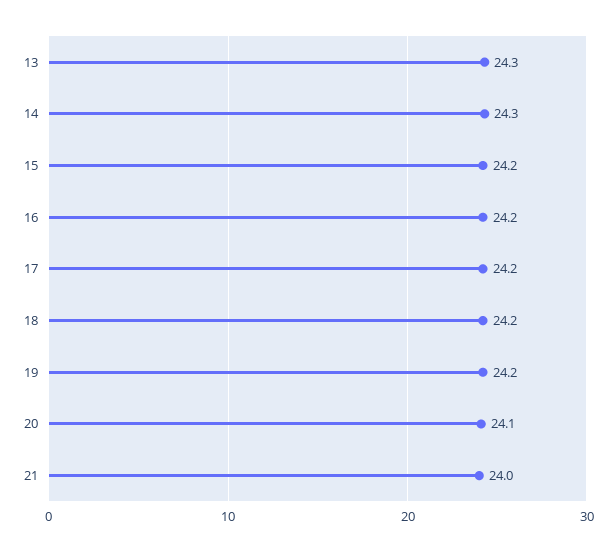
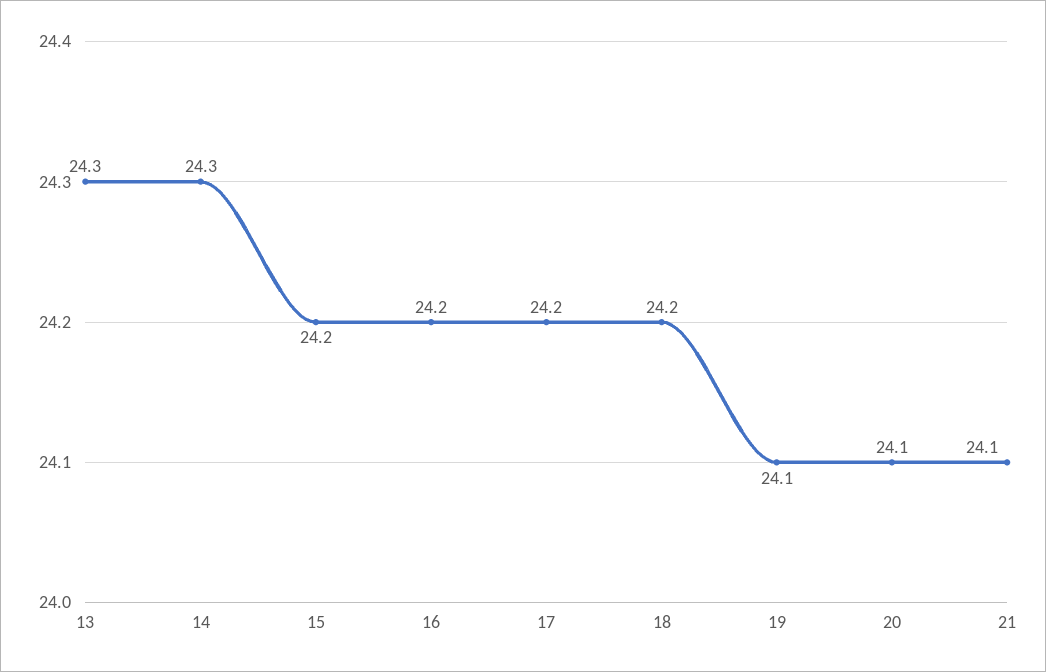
19: 24.2 -> 24.1
21: 24 -> 24.1

